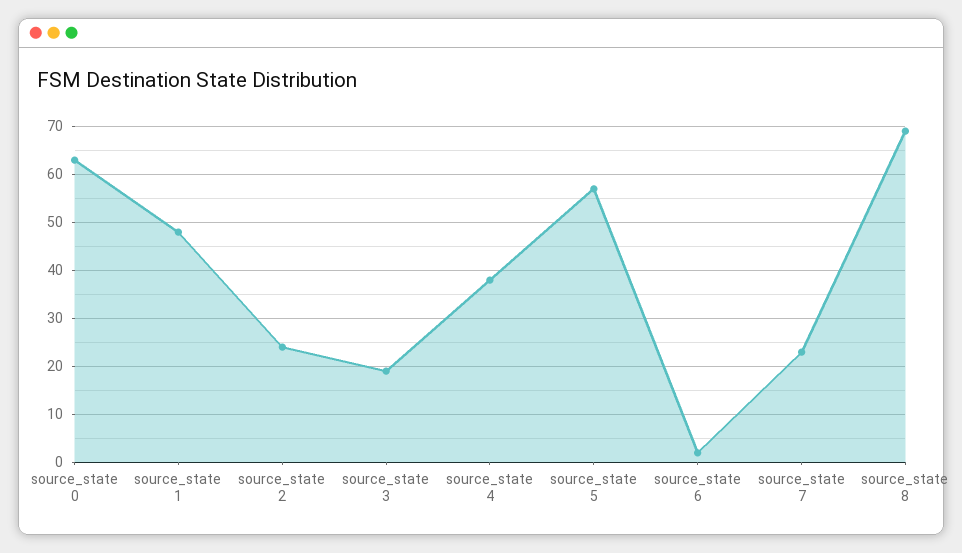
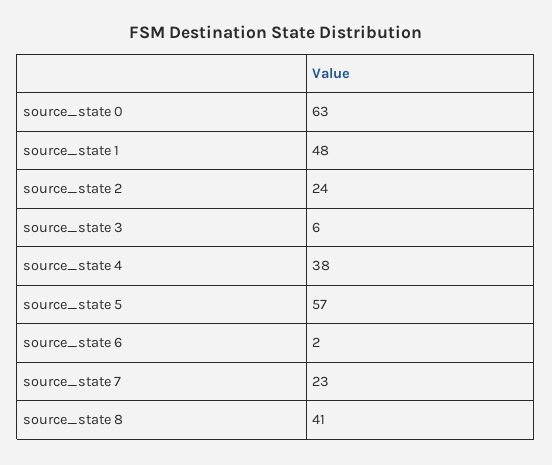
source_state 3: 20 -> 6
source_state 8: 70 -> 41

